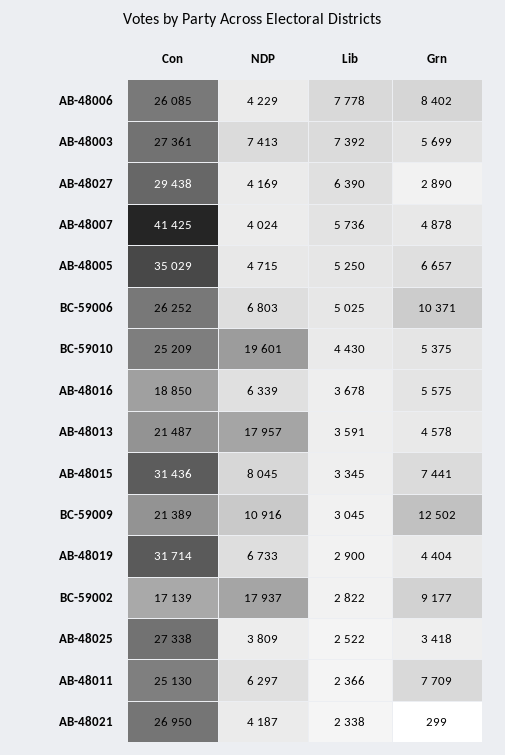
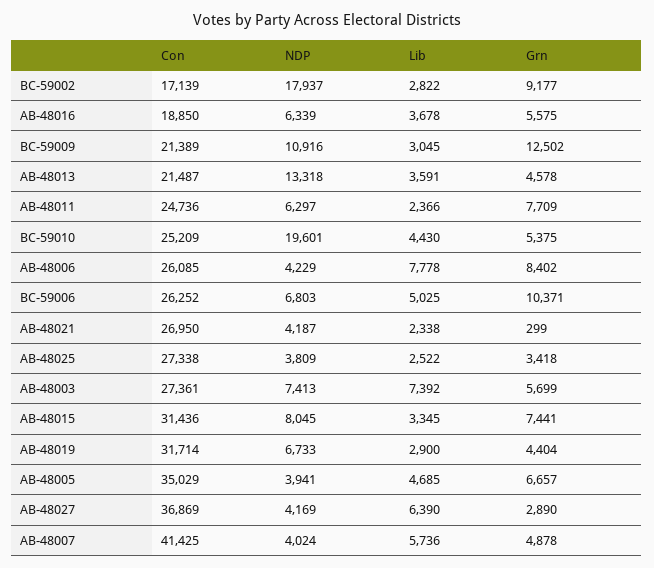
Con, AB-48027: 29438 -> 36869
NDP, AB-48005: 4715 -> 3941
Lib, AB-48005: 5250 -> 4685
NDP, AB-48013: 17957 -> 13318
Con, AB-48011: 25130 -> 24736

